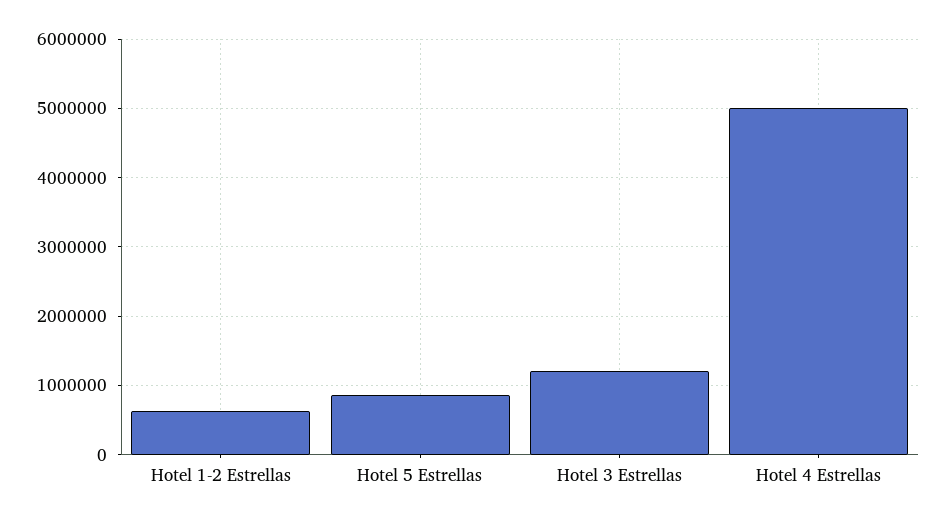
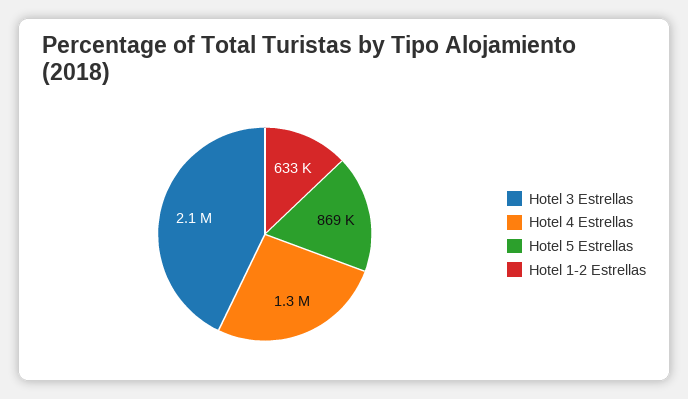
Hotel 3 Estrellas: 1200000 -> 2100000
Hotel 4 Estrellas: 5000000 -> 1300000

